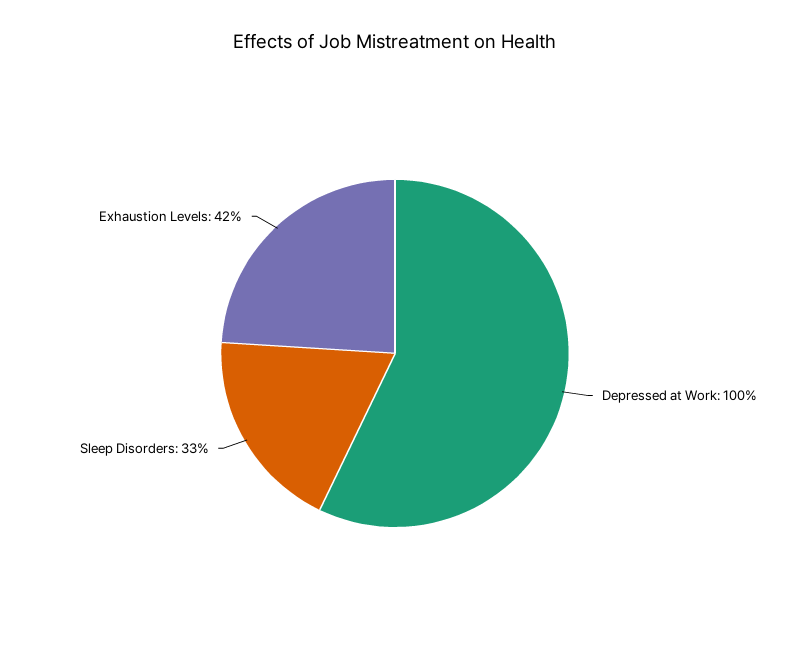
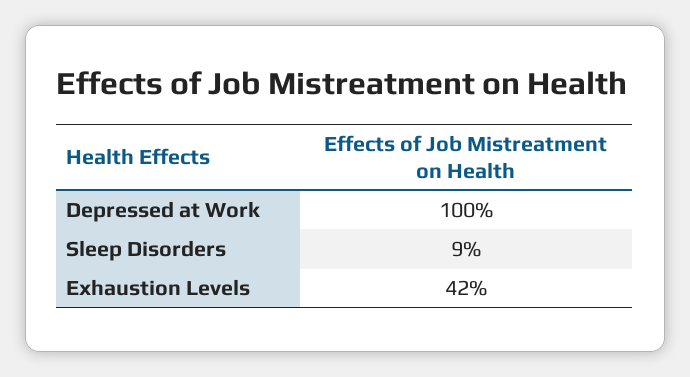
Sleep Disorders: 33 -> 9

